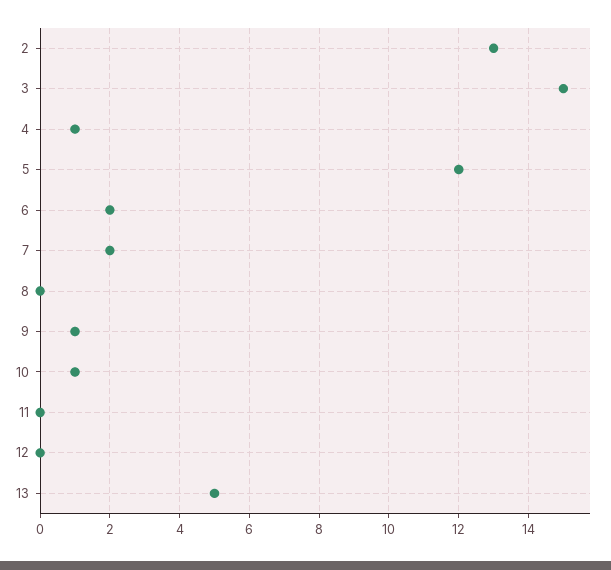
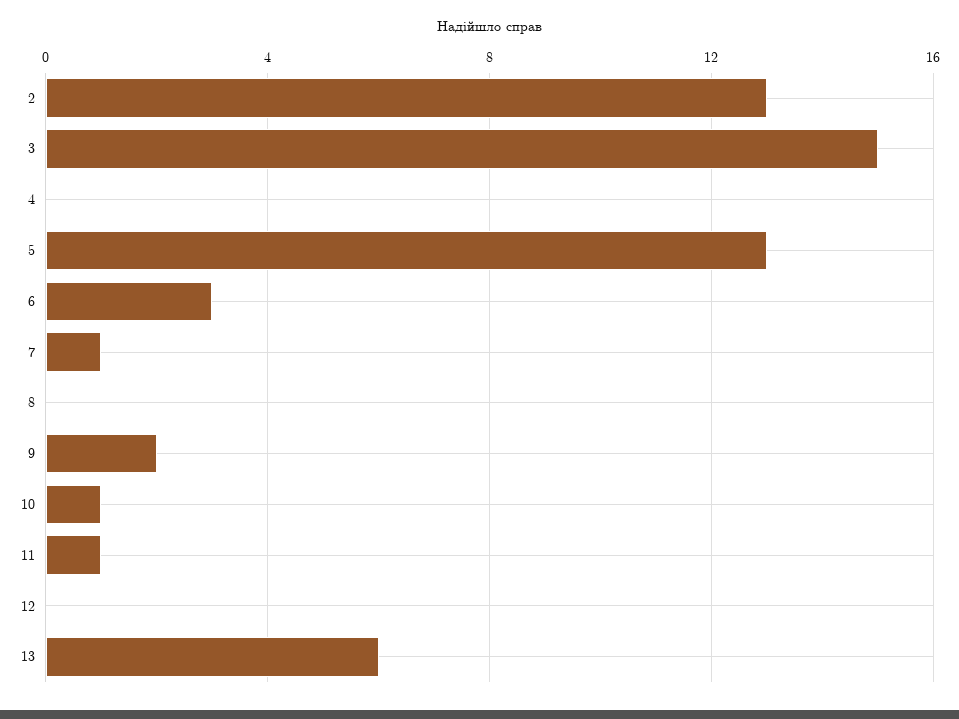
4: 1 -> 0
5: 12 -> 13
6: 2 -> 3
7: 2 -> 1
9: 1 -> 2
11: 0 -> 1
13: 5 -> 6

